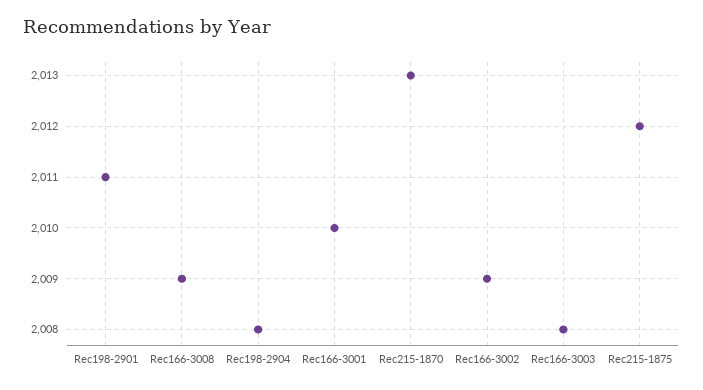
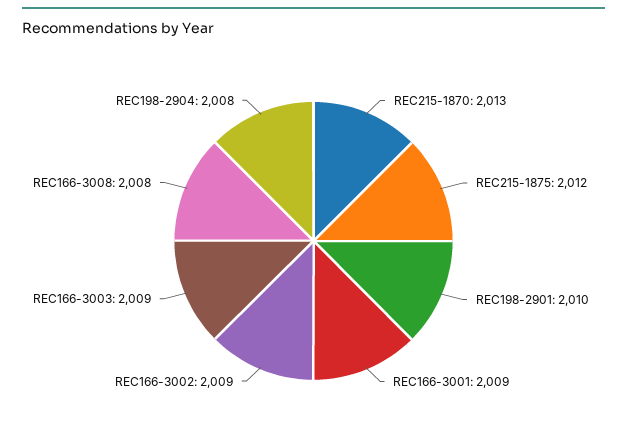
Rec198-2901: 2011 -> 2010
Rec166-3008: 2009 -> 2008
Rec166-3001: 2010 -> 2009
Rec166-3003: 2008 -> 2009

